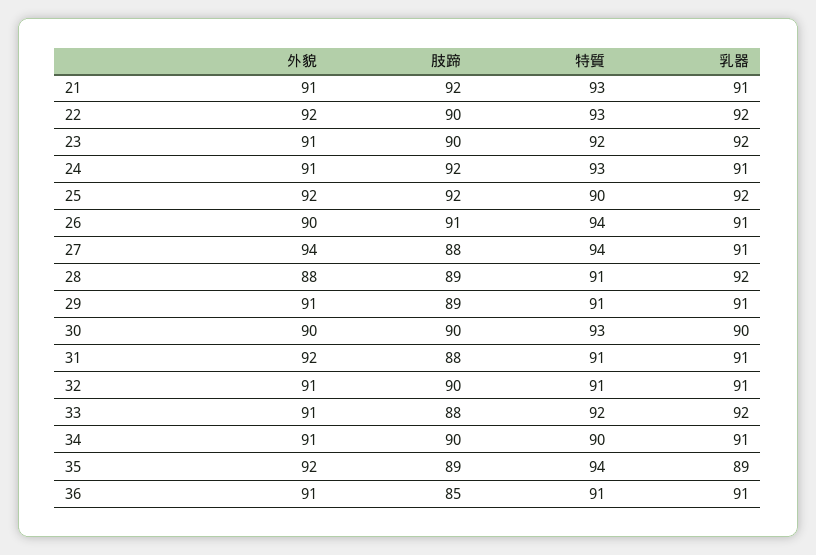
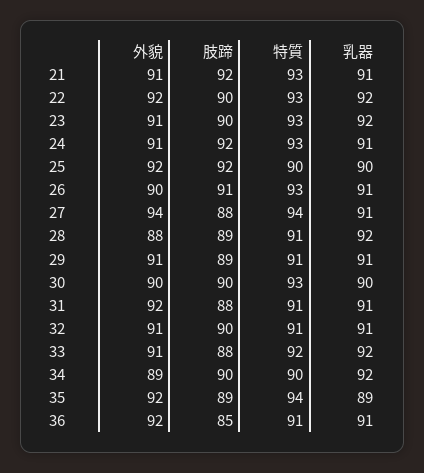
特質, 23: 92 -> 93
乳器, 25: 92 -> 90
特質, 26: 94 -> 93
外貌, 34: 91 -> 89
乳器, 34: 91 -> 92
外貌, 36: 91 -> 92

